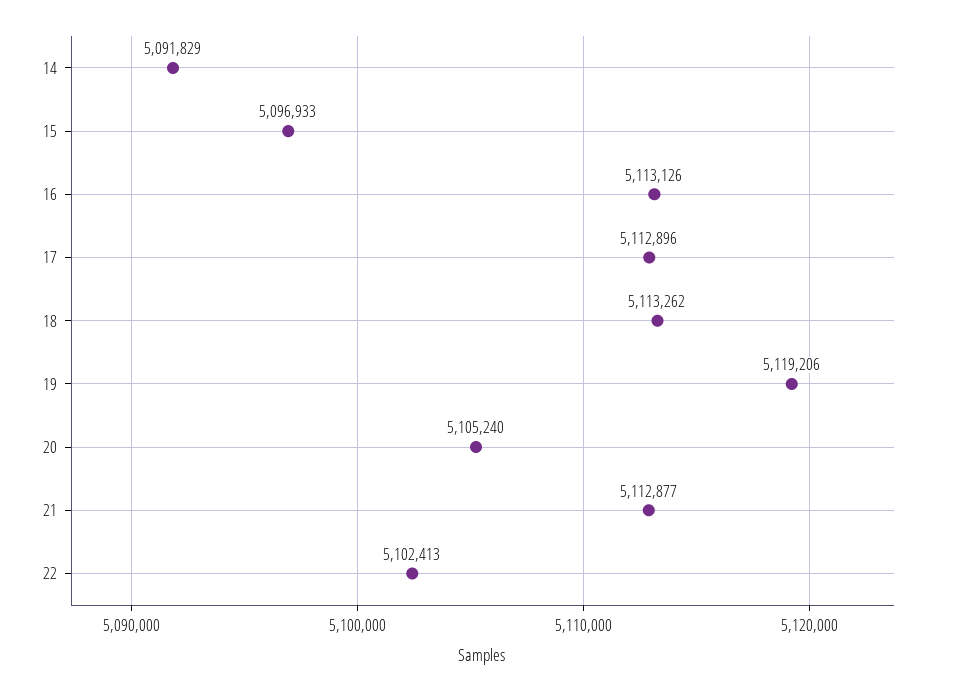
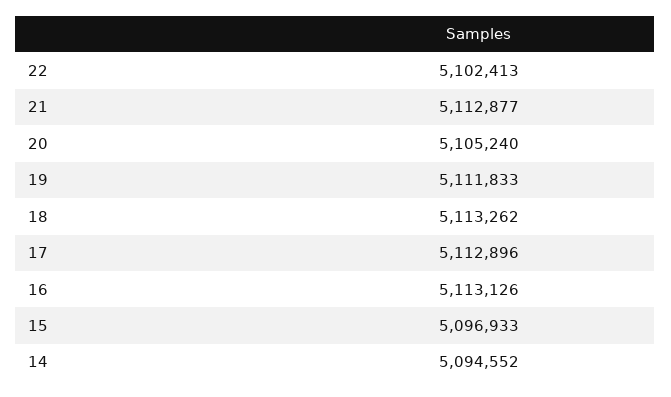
14: 5091829 -> 5094552
19: 5119206 -> 5111833

